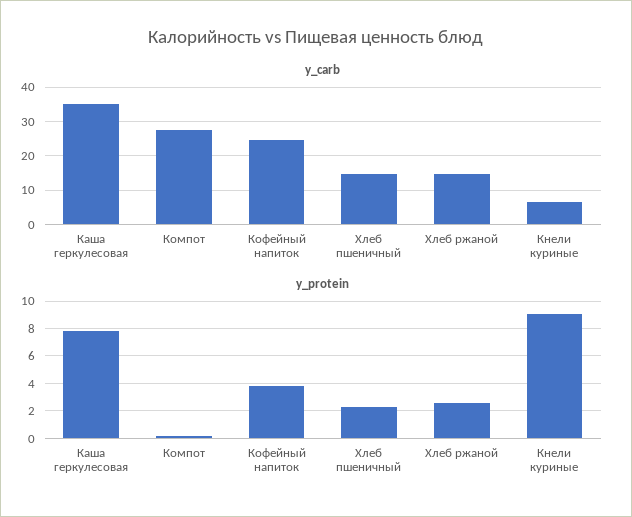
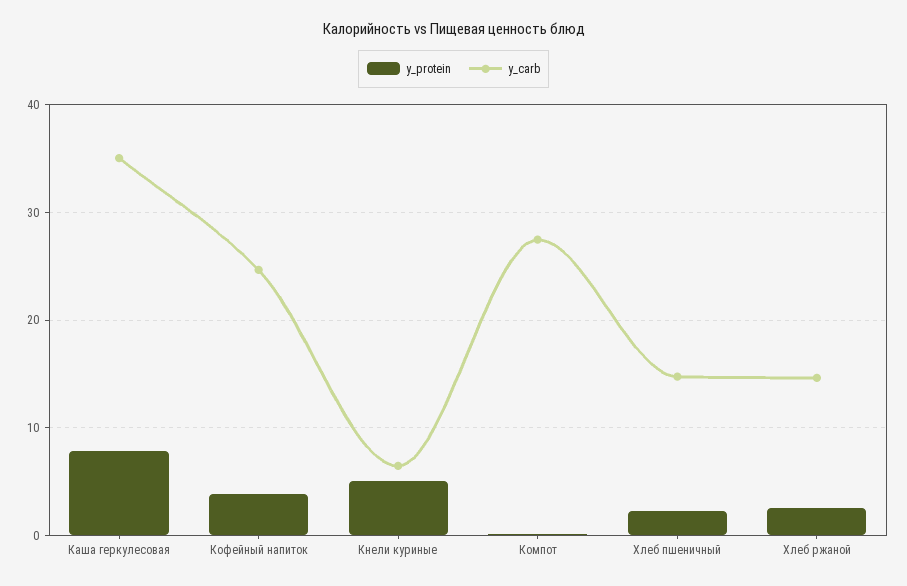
y_protein, Кнели куриные: 9 -> 5

